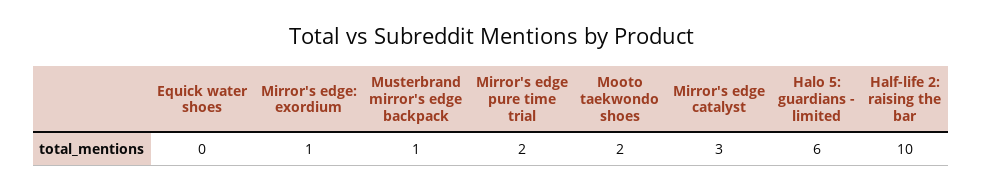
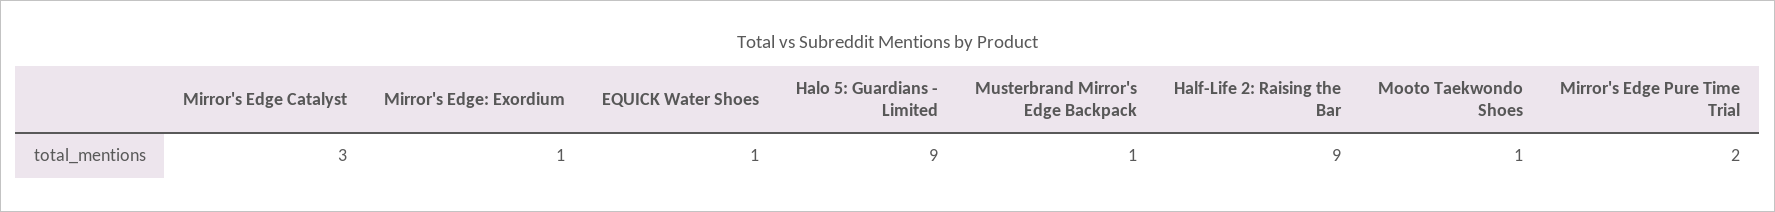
Equick water shoes: 0 -> 1
Mooto taekwondo shoes: 2 -> 1
Halo 5: guardians - limited: 6 -> 9
Half-life 2: raising the bar: 10 -> 9

